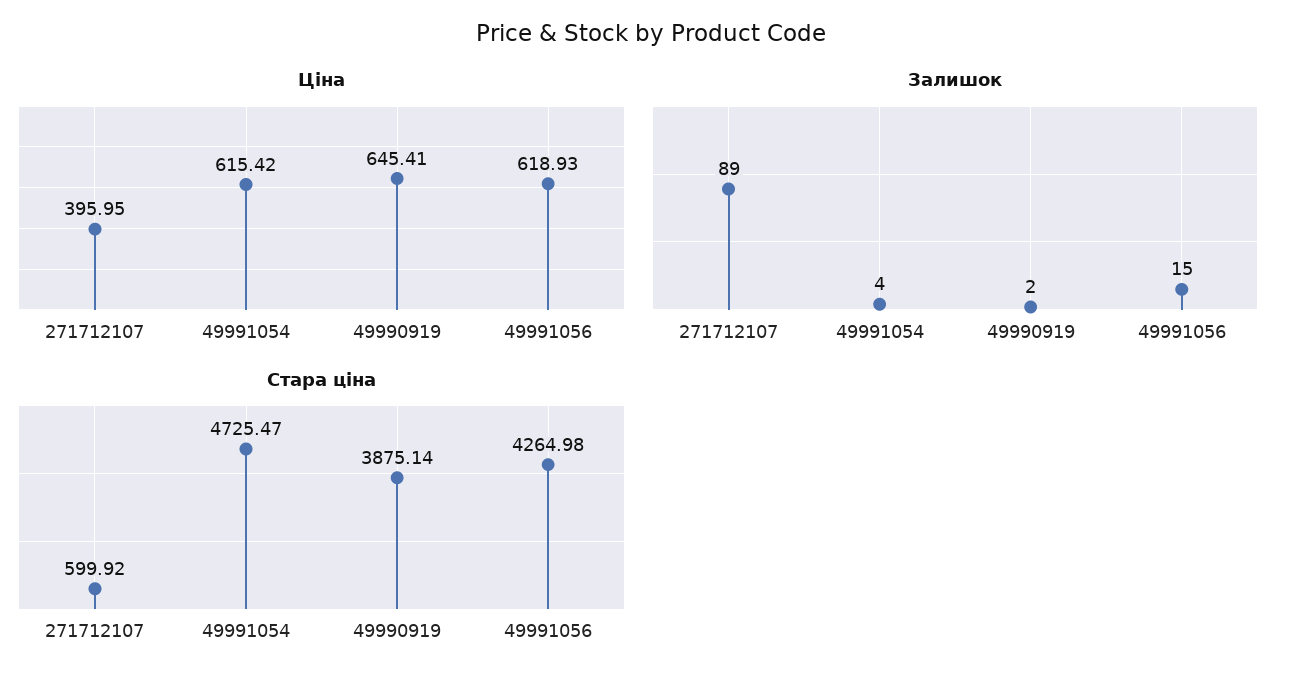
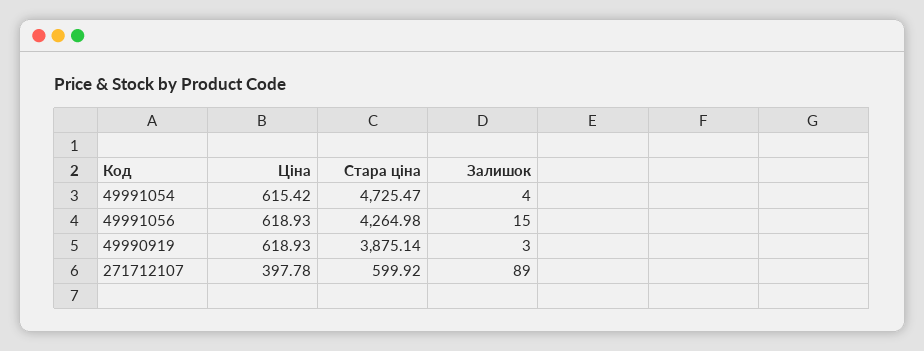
Ціна, 271712107: 395.95 -> 397.78
Ціна, 49990919: 645.41 -> 618.93
Залишок, 49990919: 2 -> 3

